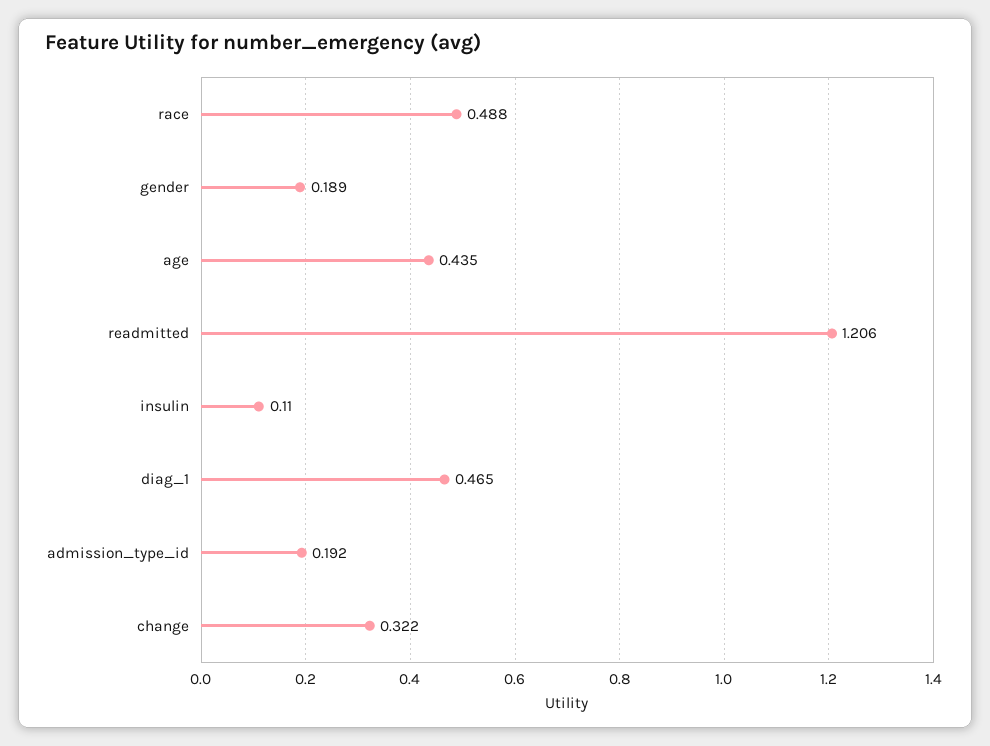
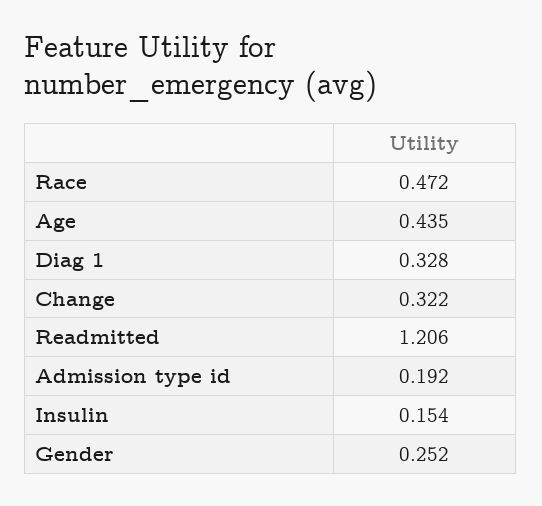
race: 0.488 -> 0.472
gender: 0.189 -> 0.252
insulin: 0.11 -> 0.154
diag_1: 0.465 -> 0.328

